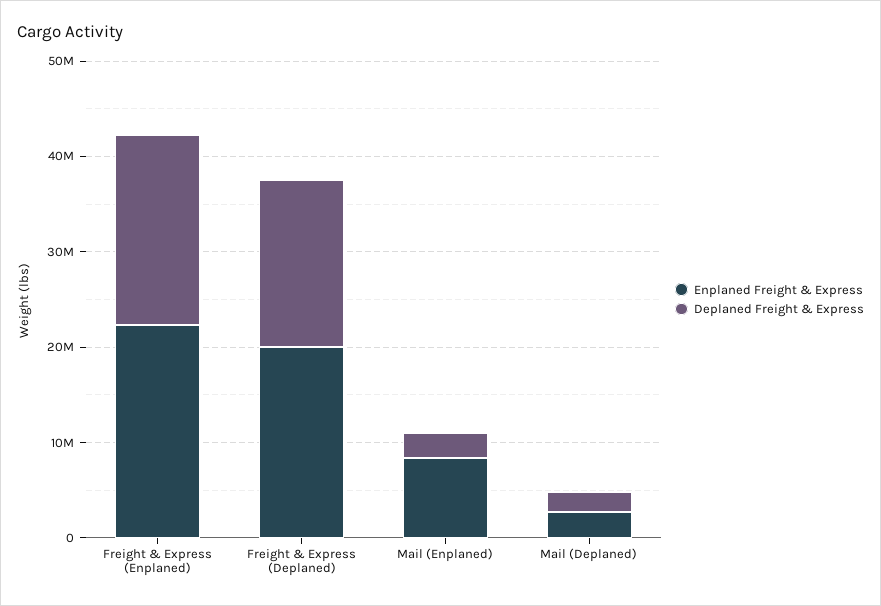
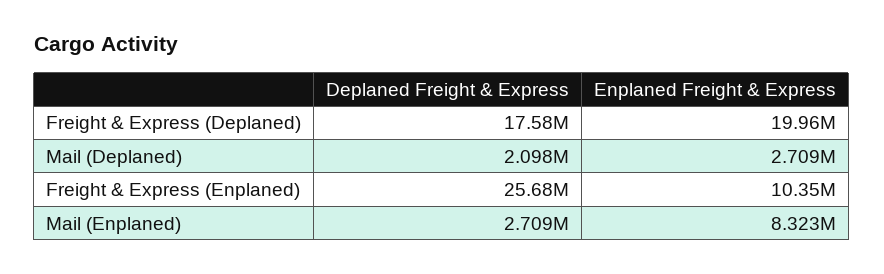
Enplaned Freight & Express, Freight & Express (Enplaned): 22000000 -> 10350000
Deplaned Freight & Express, Freight & Express (Enplaned): 20000000 -> 25680000

